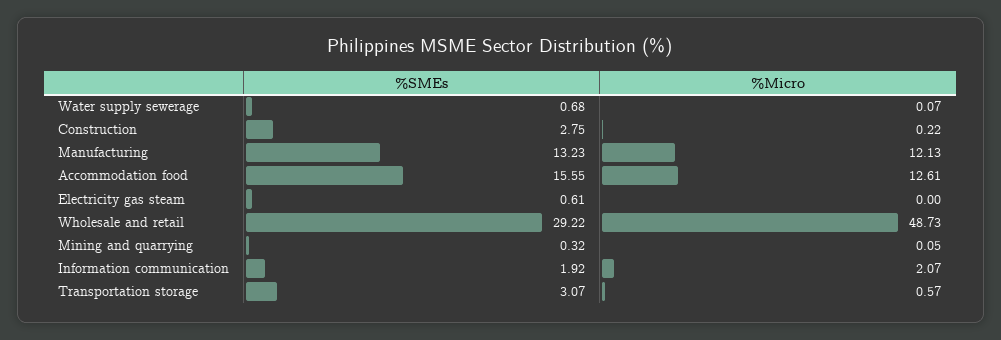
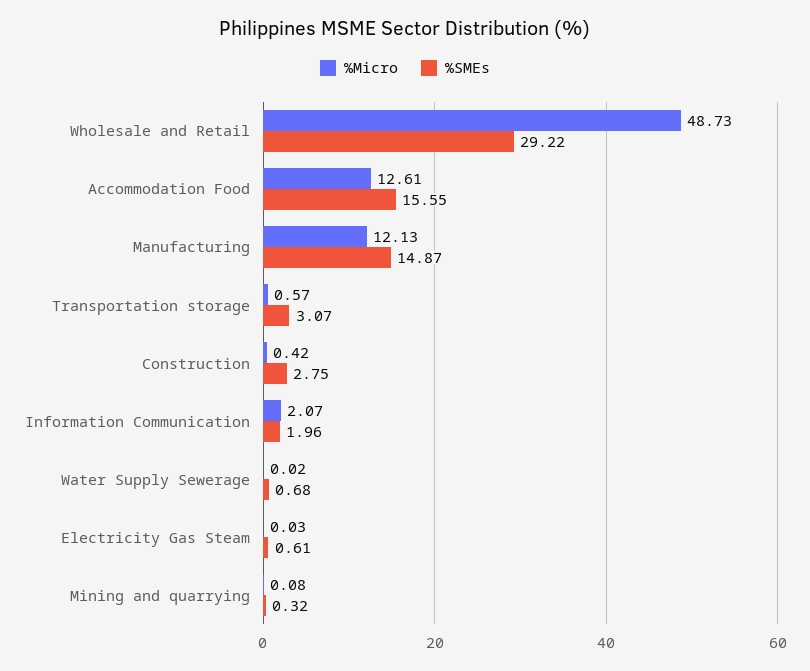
%Micro, Water supply sewerage: 0.07 -> 0.02
%Micro, Construction: 0.22 -> 0.42
%SMEs, Manufacturing: 13.23 -> 14.87
%Micro, Electricity gas steam: 0 -> 0.03
%Micro, Mining and quarrying: 0.05 -> 0.08
%SMEs, Information communication: 1.92 -> 1.96

